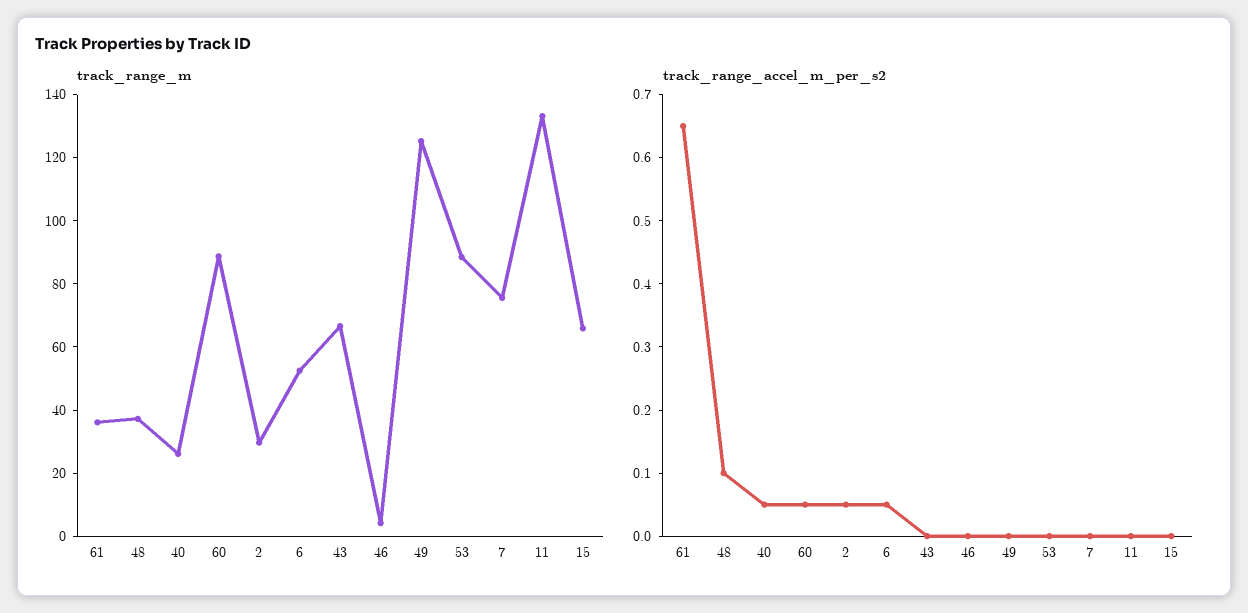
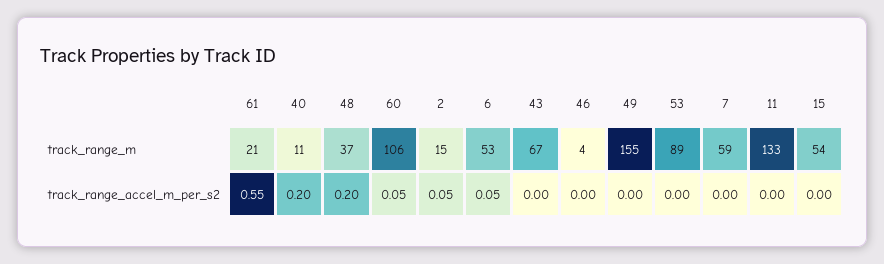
track_range_m, 61: 35 -> 21
track_range_m, 40: 25 -> 11
track_range_m, 60: 90 -> 106
track_range_m, 2: 30 -> 15
track_range_m, 49: 125 -> 155
track_range_m, 7: 75 -> 59
track_range_m, 15: 65 -> 54
track_range_accel_m_per_s2, 61: 0.65 -> 0.55
track_range_accel_m_per_s2, 48: 0.1 -> 0.2
track_range_accel_m_per_s2, 40: 0.05 -> 0.2

